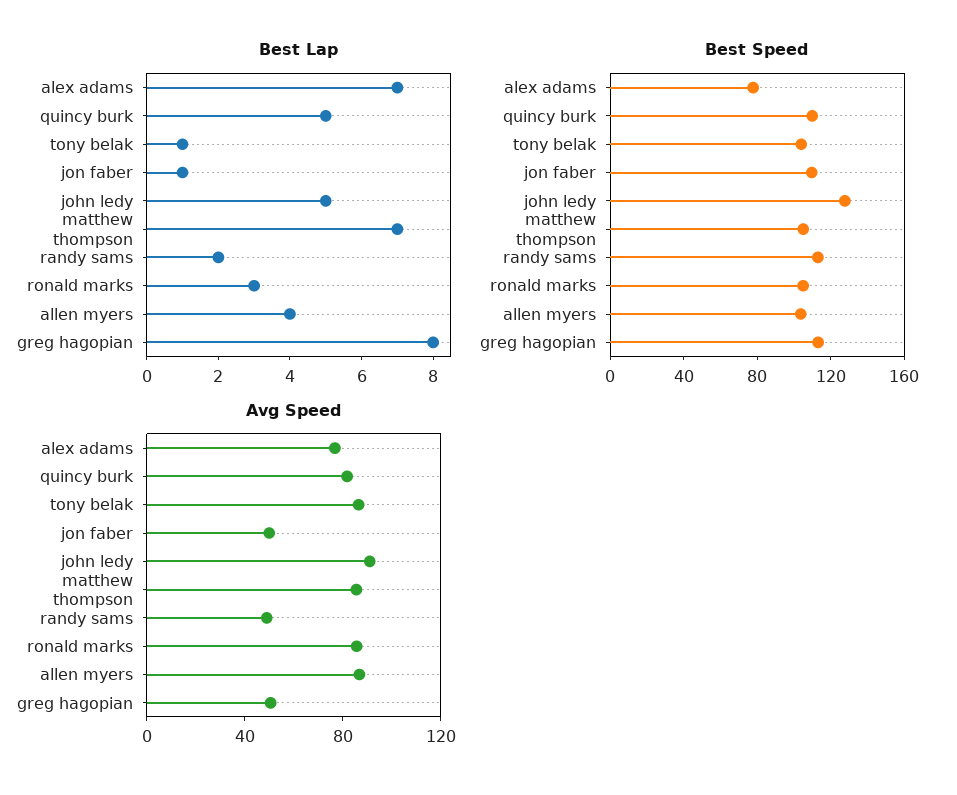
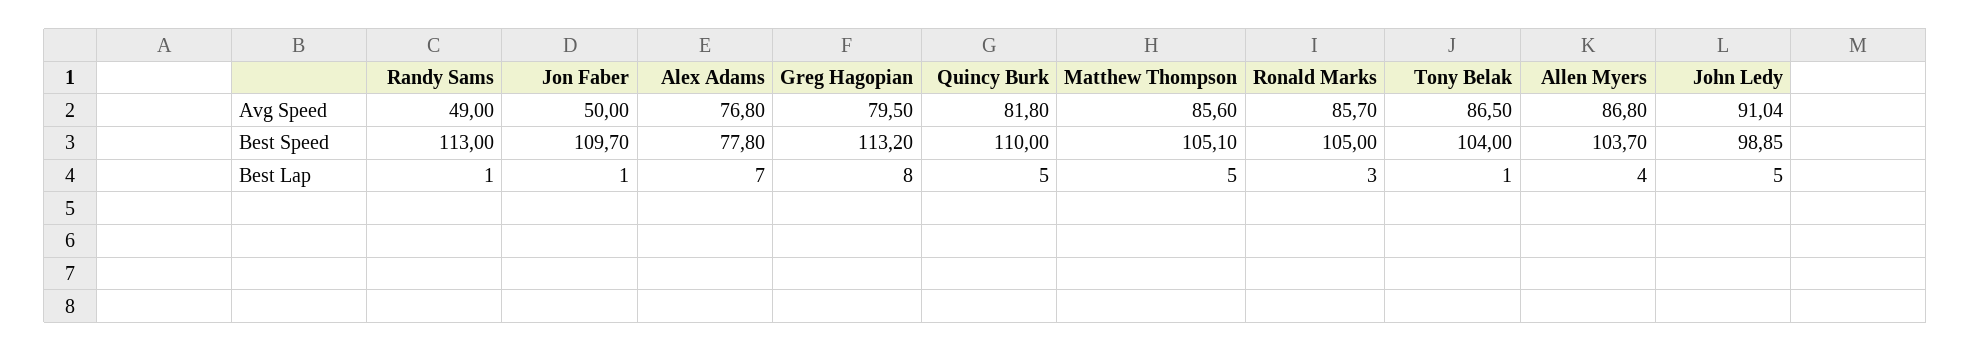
Best Lap, matthew thompson: 7 -> 5
Best Lap, randy sams: 2 -> 1
Best Speed, john ledy: 130 -> 98.85
Avg Speed, greg hagopian: 50 -> 79.5

